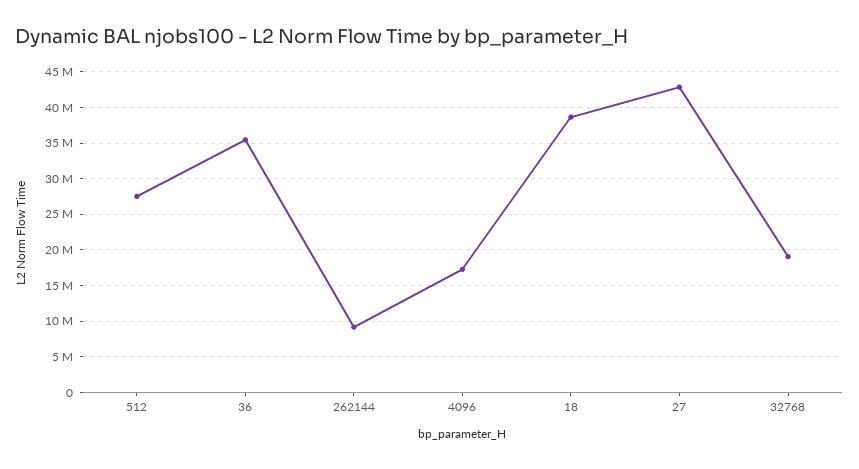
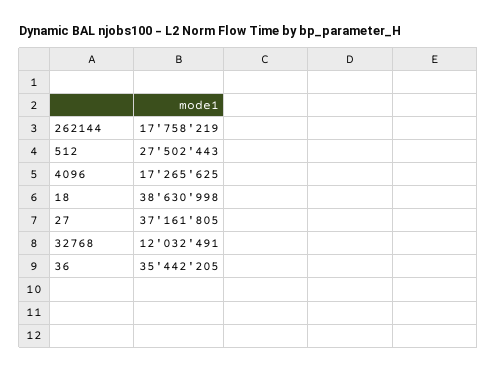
262144: 9000000 -> 17758219
27: 43000000 -> 37161805
32768: 19000000 -> 12032491

